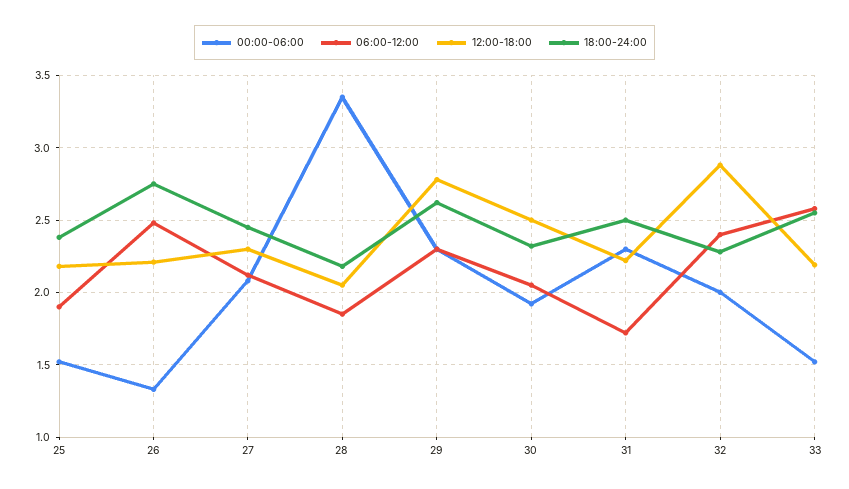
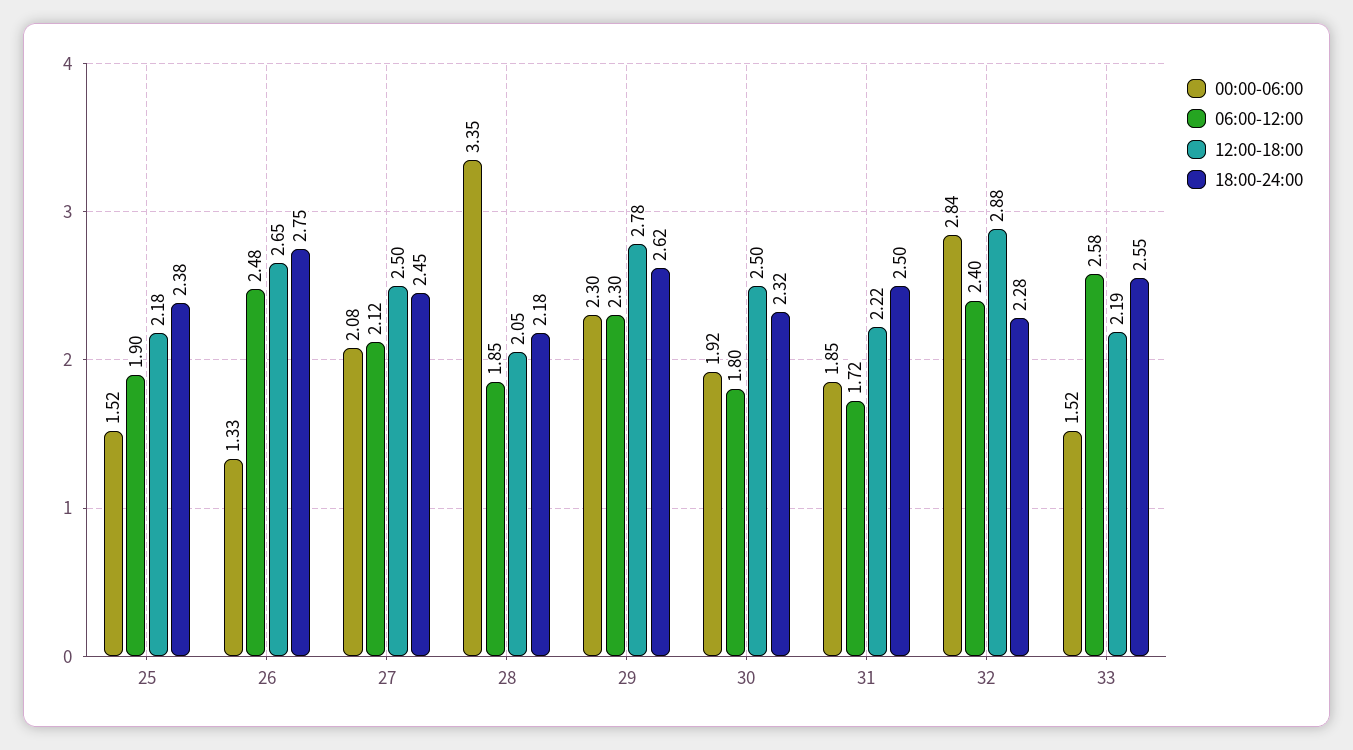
12:00-18:00, 26: 2.2 -> 2.65
12:00-18:00, 27: 2.3 -> 2.5
06:00-12:00, 30: 2.05 -> 1.8
00:00-06:00, 31: 2.3 -> 1.85
00:00-06:00, 32: 2 -> 2.84

